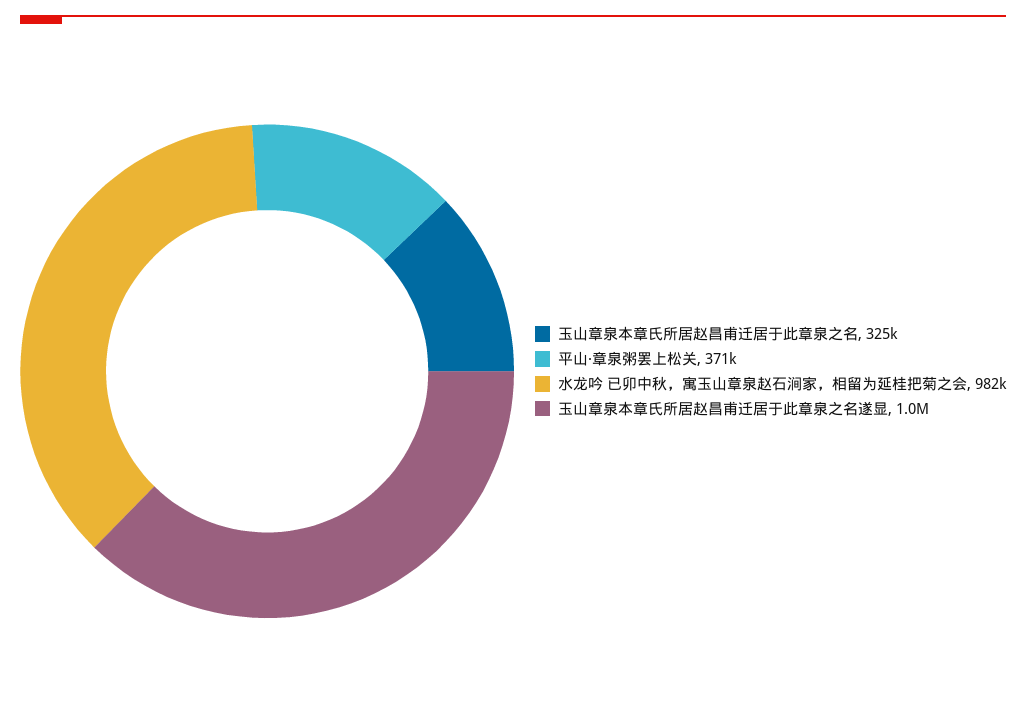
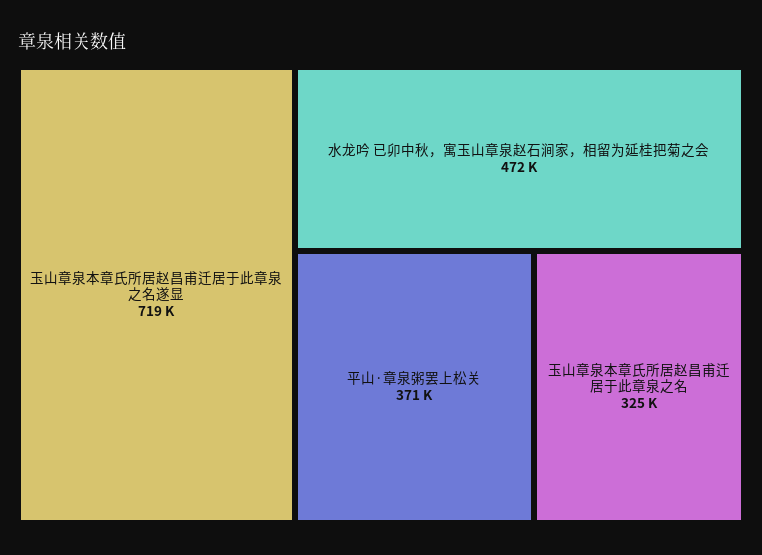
水龙吟 已卯中秋，寓玉山章泉赵石涧家，相留为延桂把菊之会: 982000 -> 472000
玉山章泉本章氏所居赵昌甫迁居于此章泉之名遂显: 1000000 -> 719000

